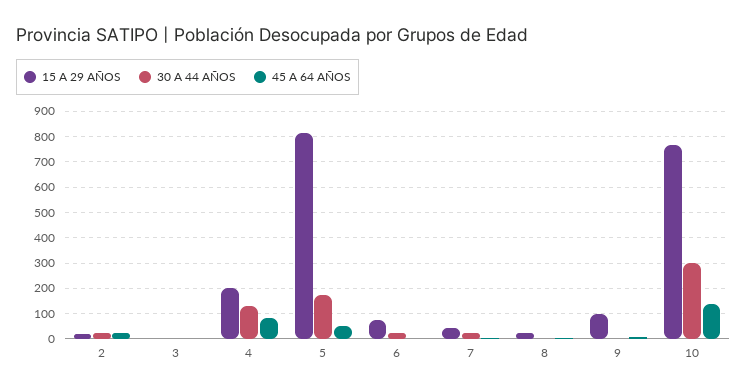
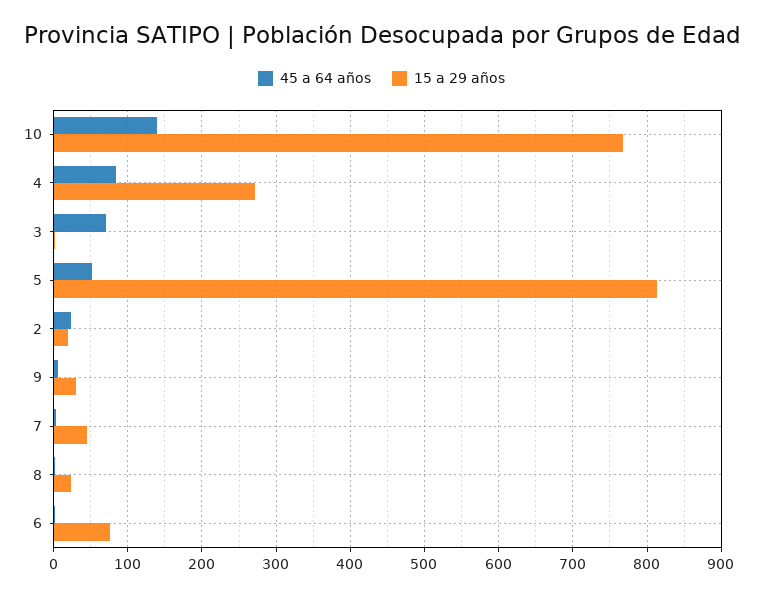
30 A 44 AÑOS, 2: 25 -> none
30 A 44 AÑOS, 3: 0 -> none
45 A 64 AÑOS, 3: 0 -> 70
15 A 29 AÑOS, 4: 200 -> 270
30 A 44 AÑOS, 4: 125 -> none
30 A 44 AÑOS, 5: 175 -> none
30 A 44 AÑOS, 6: 25 -> none
30 A 44 AÑOS, 7: 25 -> none
30 A 44 AÑOS, 8: 0 -> none
15 A 29 AÑOS, 9: 100 -> 30
30 A 44 AÑOS, 9: 0 -> none
30 A 44 AÑOS, 10: 300 -> none

